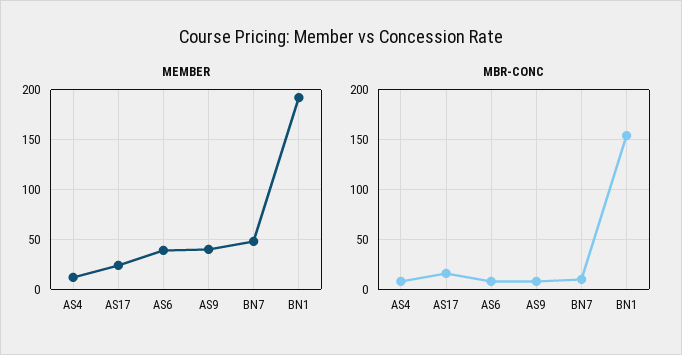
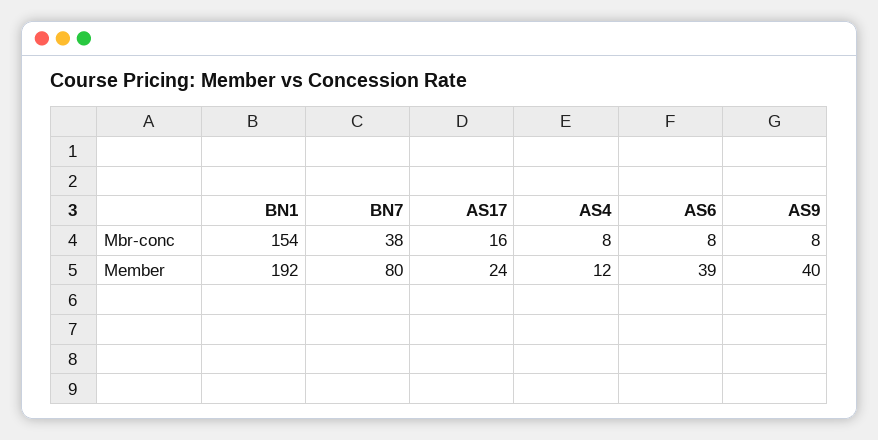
MEMBER, BN7: 50 -> 80
MBR-CONC, BN7: 10 -> 38

